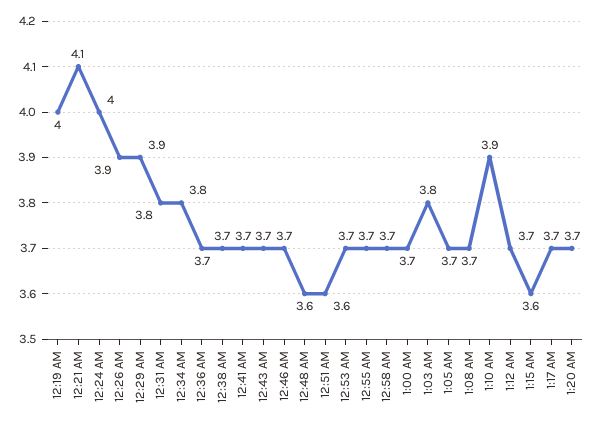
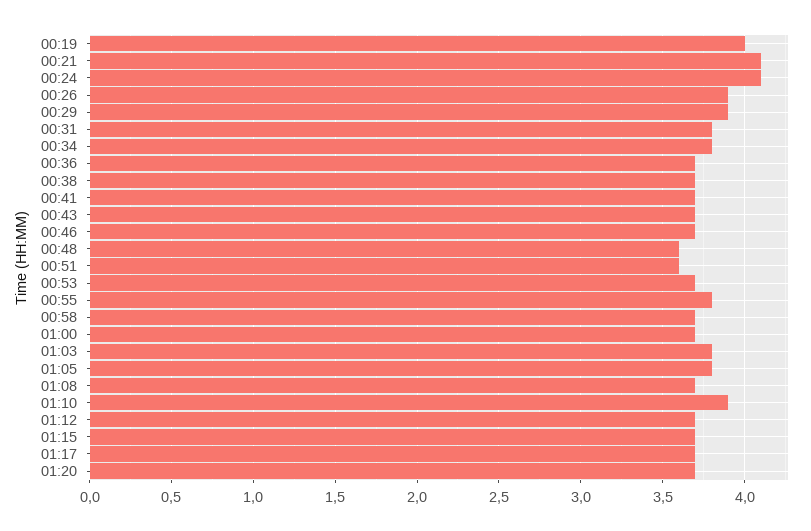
12:24 AM: 4 -> 4.1
12:55 AM: 3.7 -> 3.8
1:05 AM: 3.7 -> 3.8
1:15 AM: 3.6 -> 3.7

